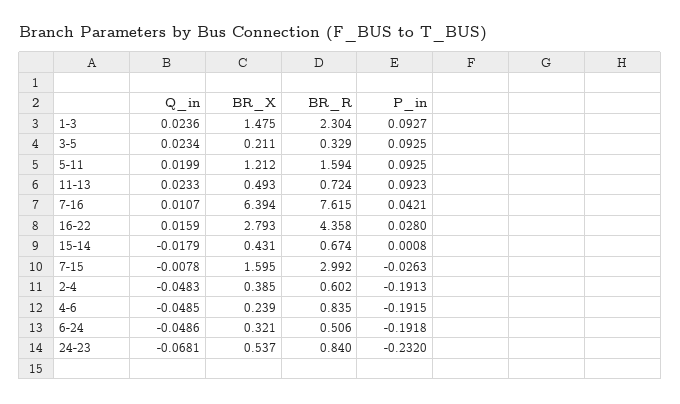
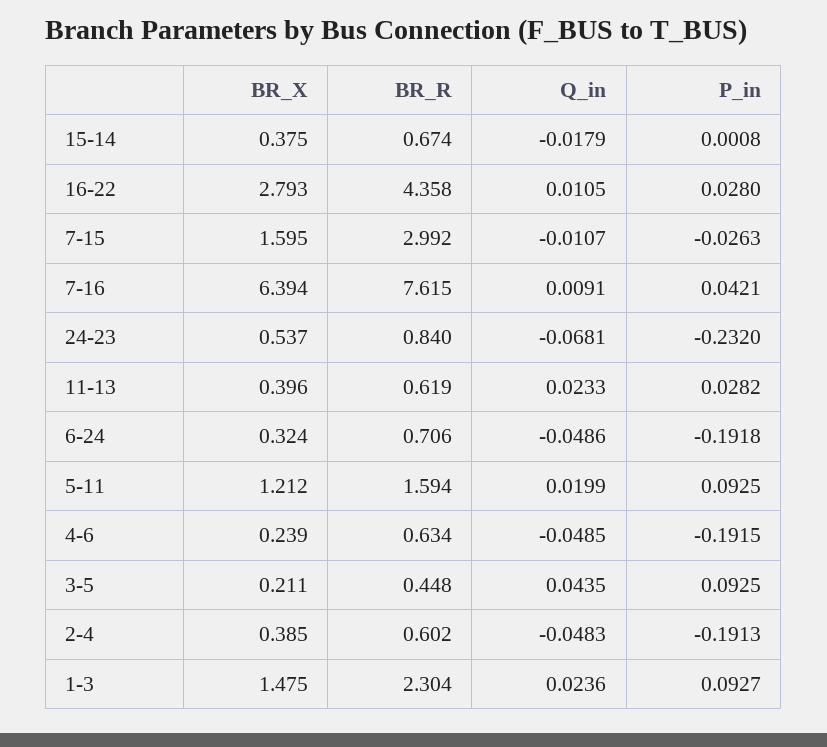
Q_in, 3-5: 0.0234 -> 0.0435
BR_R, 3-5: 0.329 -> 0.448
BR_X, 11-13: 0.493 -> 0.396
BR_R, 11-13: 0.724 -> 0.619
P_in, 11-13: 0.0923 -> 0.0282
Q_in, 7-16: 0.0107 -> 0.0091
Q_in, 16-22: 0.0159 -> 0.0105
BR_X, 15-14: 0.431 -> 0.375
Q_in, 7-15: -0.0078 -> -0.0107
BR_R, 4-6: 0.835 -> 0.634
BR_X, 6-24: 0.321 -> 0.324
BR_R, 6-24: 0.506 -> 0.706

